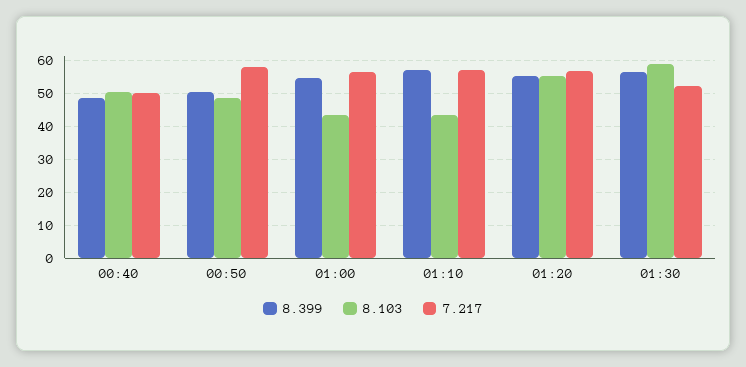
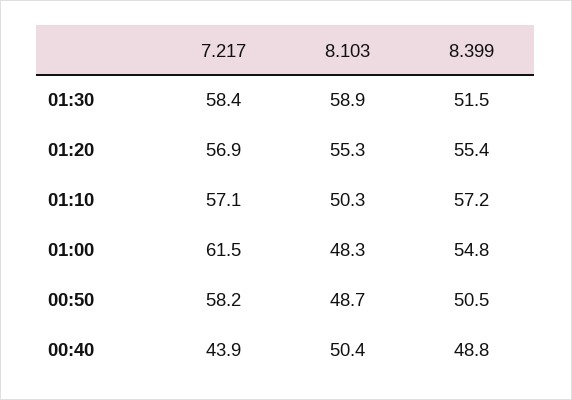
7.217, 00:40: 50 -> 43.9
8.103, 01:00: 44 -> 48.3
7.217, 01:00: 56 -> 61.5
8.103, 01:10: 44 -> 50.3
8.399, 01:30: 56 -> 51.5
7.217, 01:30: 52 -> 58.4

